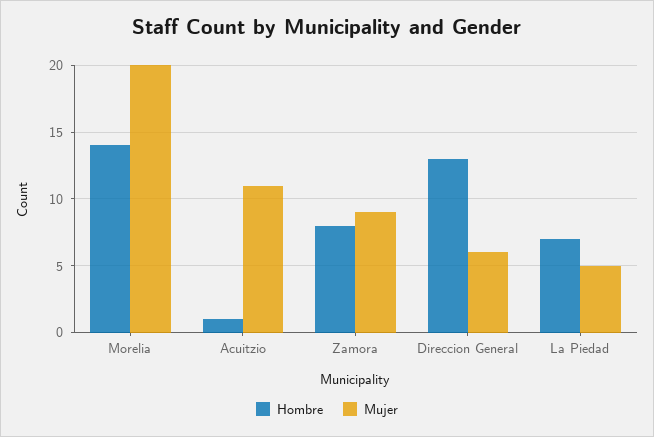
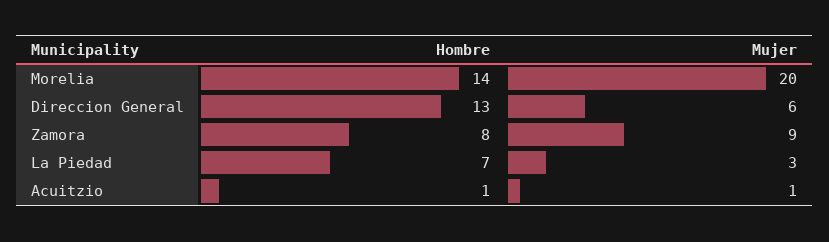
Mujer, Acuitzio: 11 -> 1
Mujer, La Piedad: 5 -> 3

